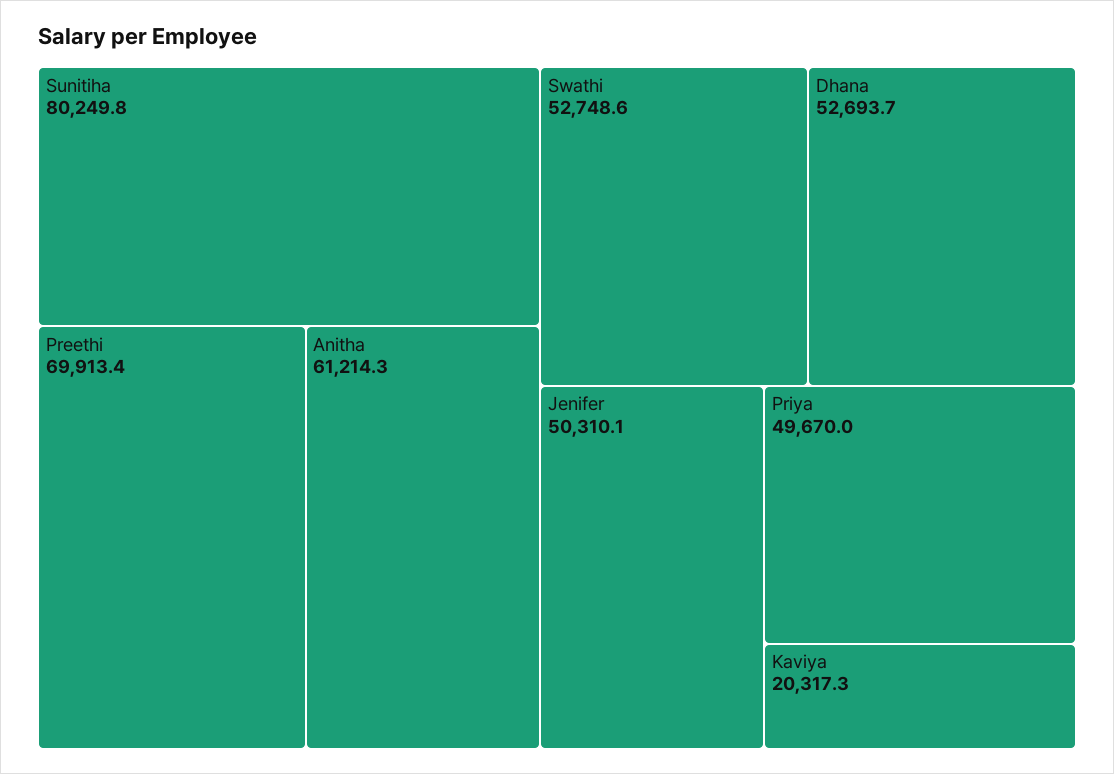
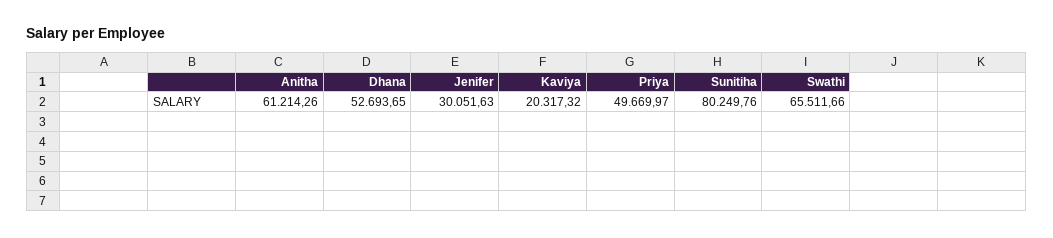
Preethi: 69913.4 -> none
Swathi: 52748.6 -> 65511.66
Jenifer: 50310.1 -> 30051.63

